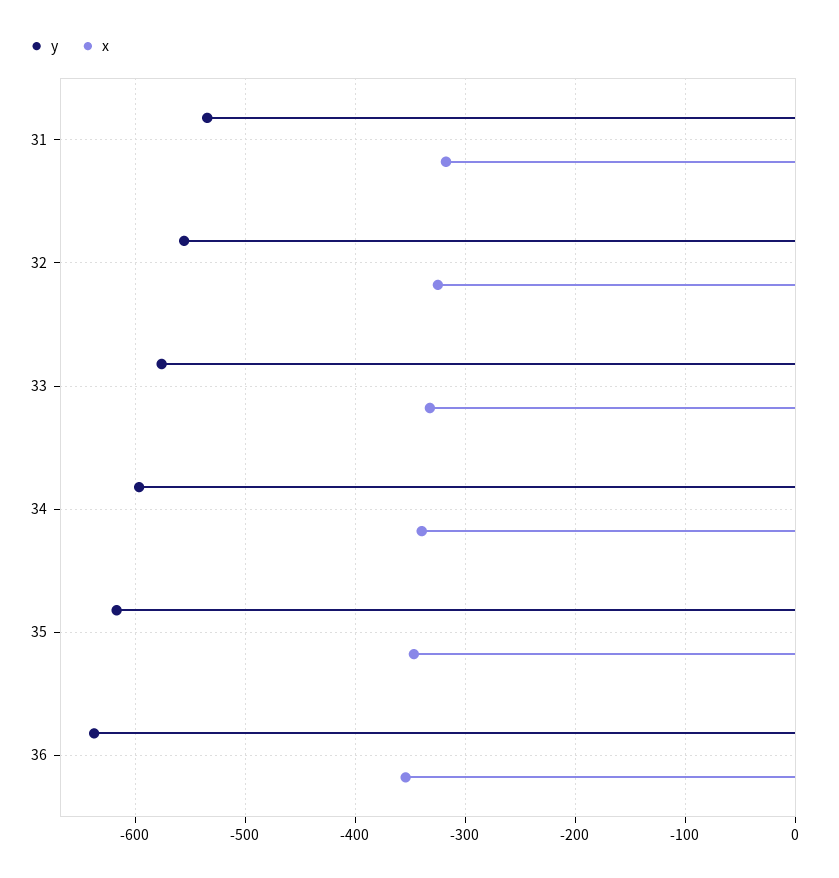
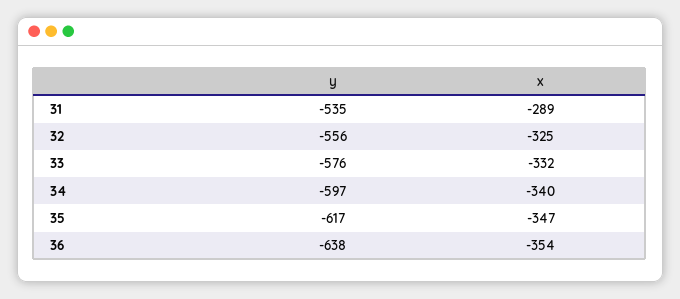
x, 31: -320 -> -289

